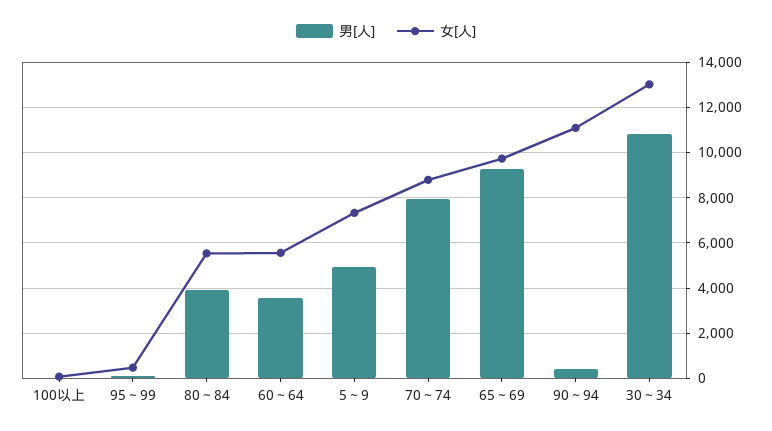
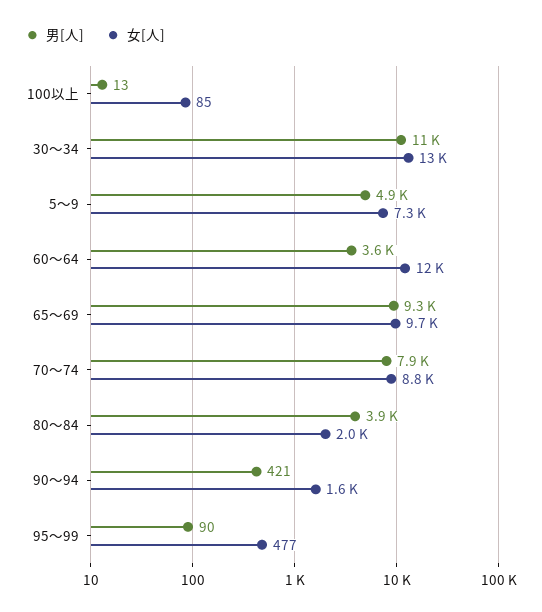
女[人], 80～84: 5500 -> 2000
女[人], 60～64: 5500 -> 12000
女[人], 90～94: 11000 -> 1600

